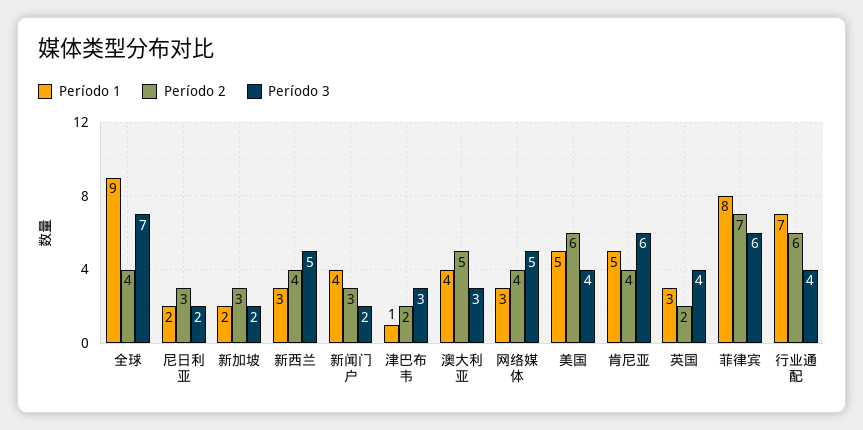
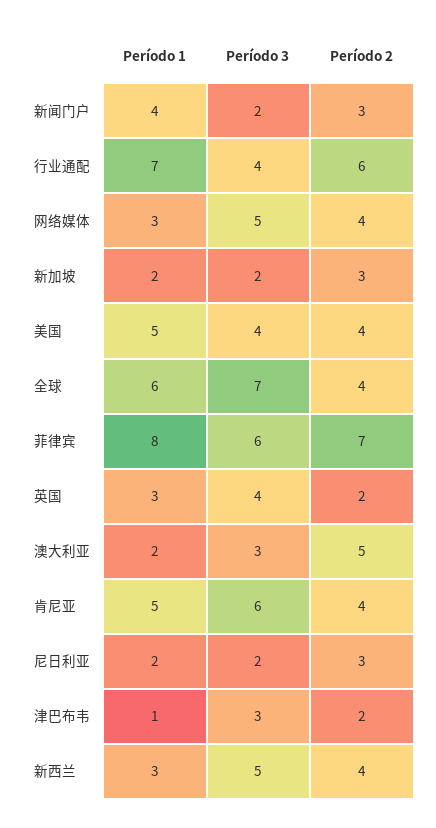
Período 1, 全球: 9 -> 6
Período 1, 澳大利亚: 4 -> 2
Período 2, 美国: 6 -> 4

